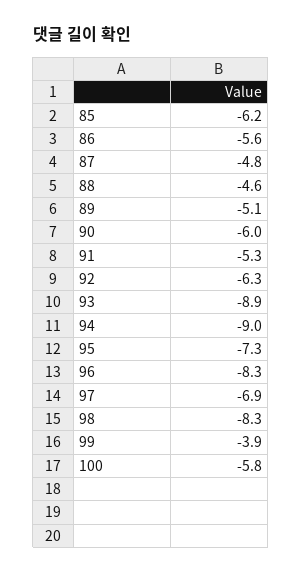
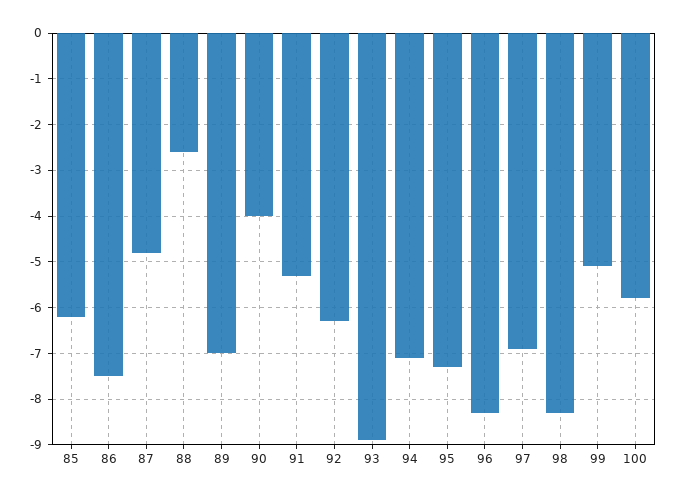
86: -5.6 -> -7.5
88: -4.6 -> -2.5
89: -5.1 -> -7
90: -6 -> -4
94: -9 -> -7
99: -3.9 -> -5

